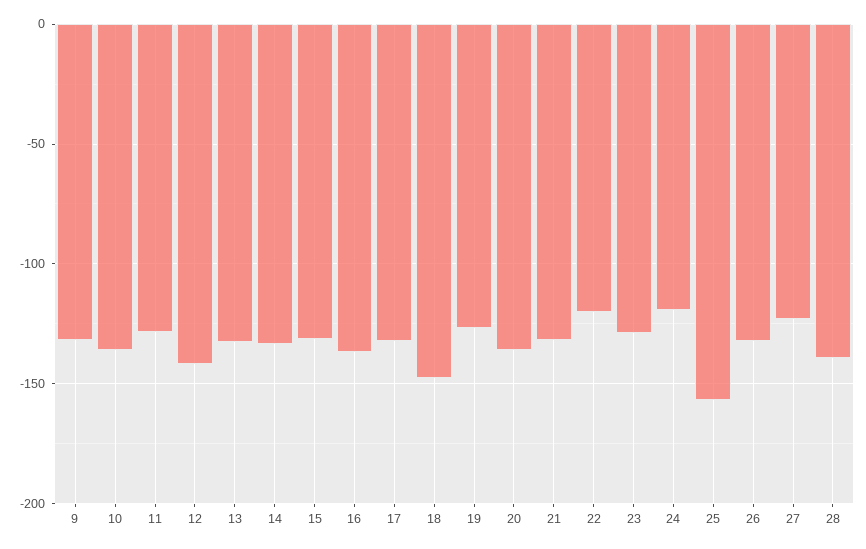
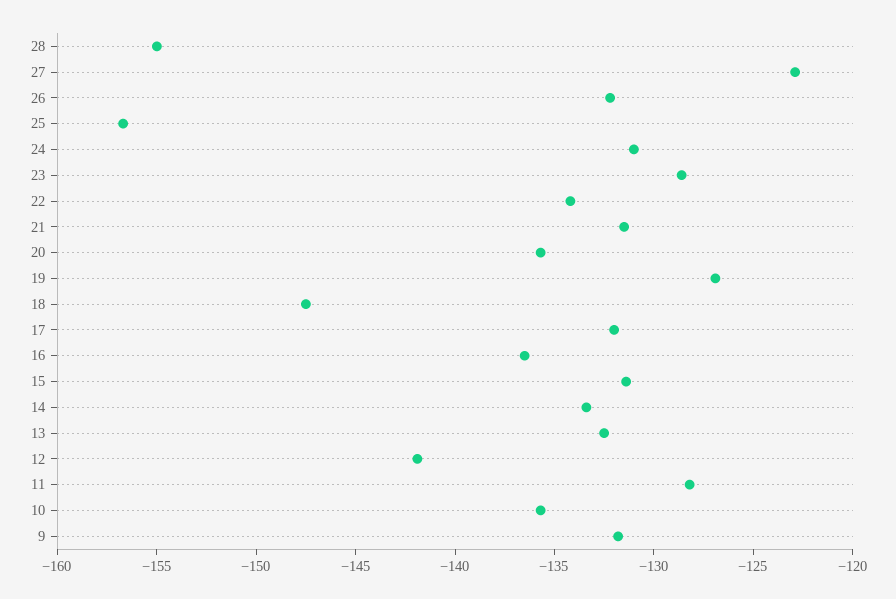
22: -120 -> -134
24: -120 -> -131
28: -140 -> -155

